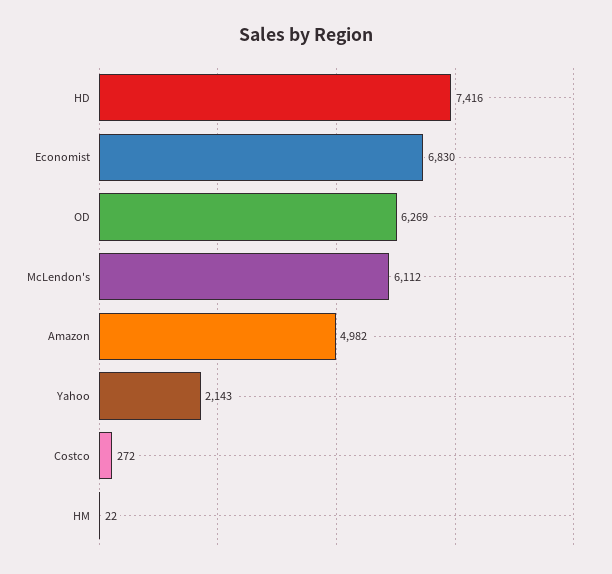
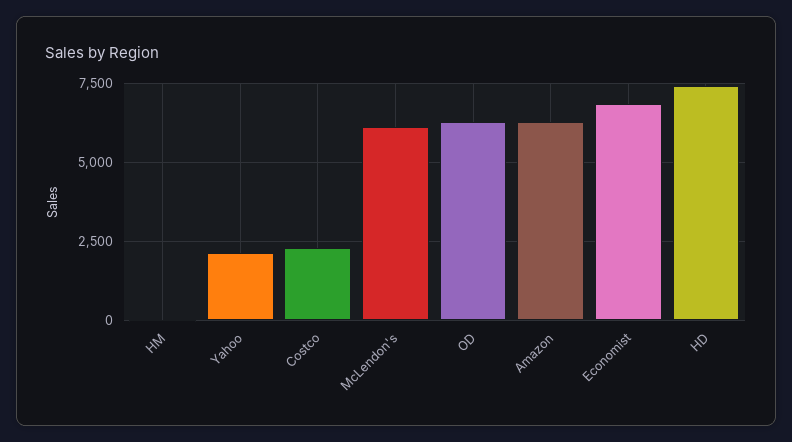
Amazon: 4982 -> 6250
Costco: 272 -> 2250

